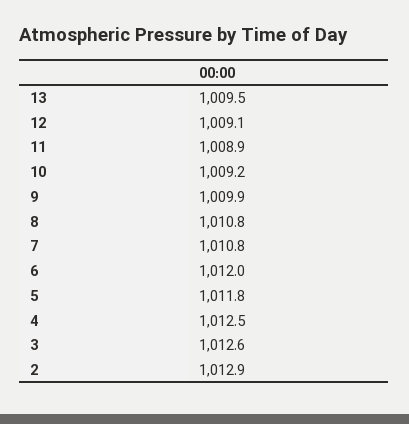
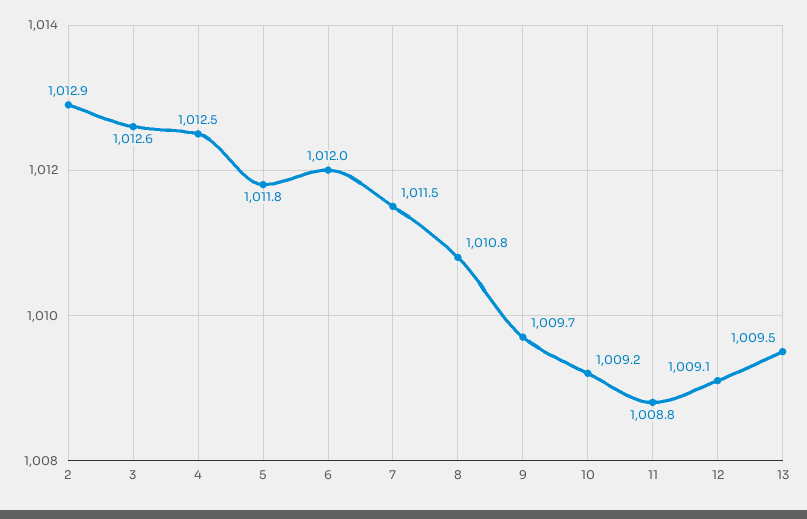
11: 1008.9 -> 1008.8
9: 1009.9 -> 1009.7
7: 1010.8 -> 1011.5

